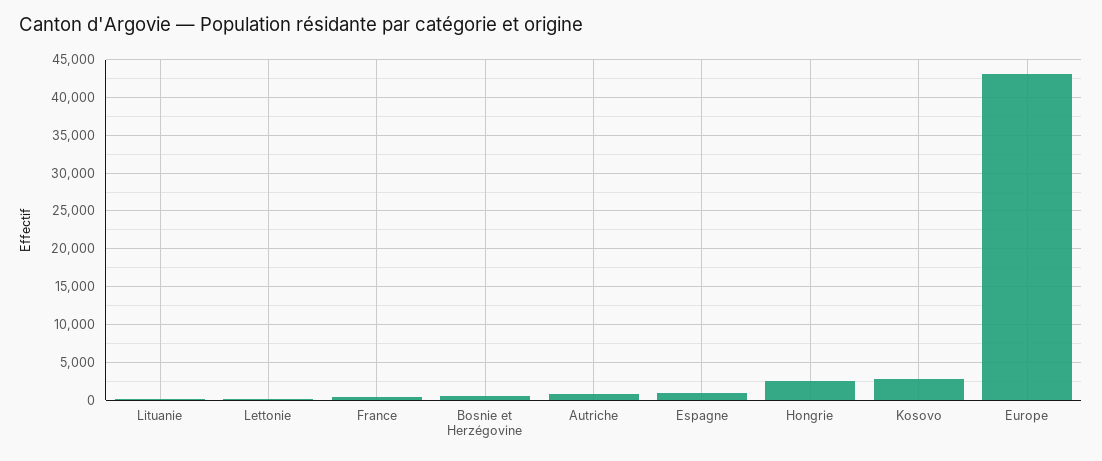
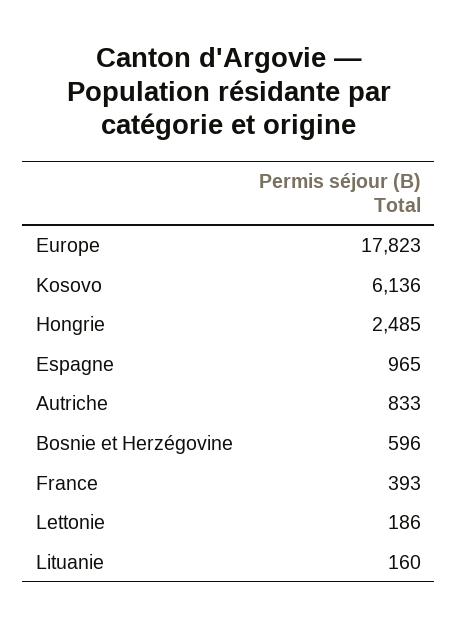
Kosovo: 3000 -> 6136
Europe: 43000 -> 17823

